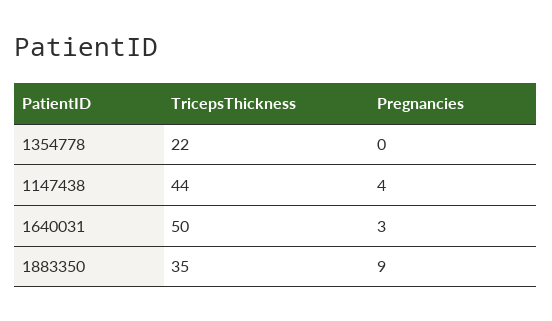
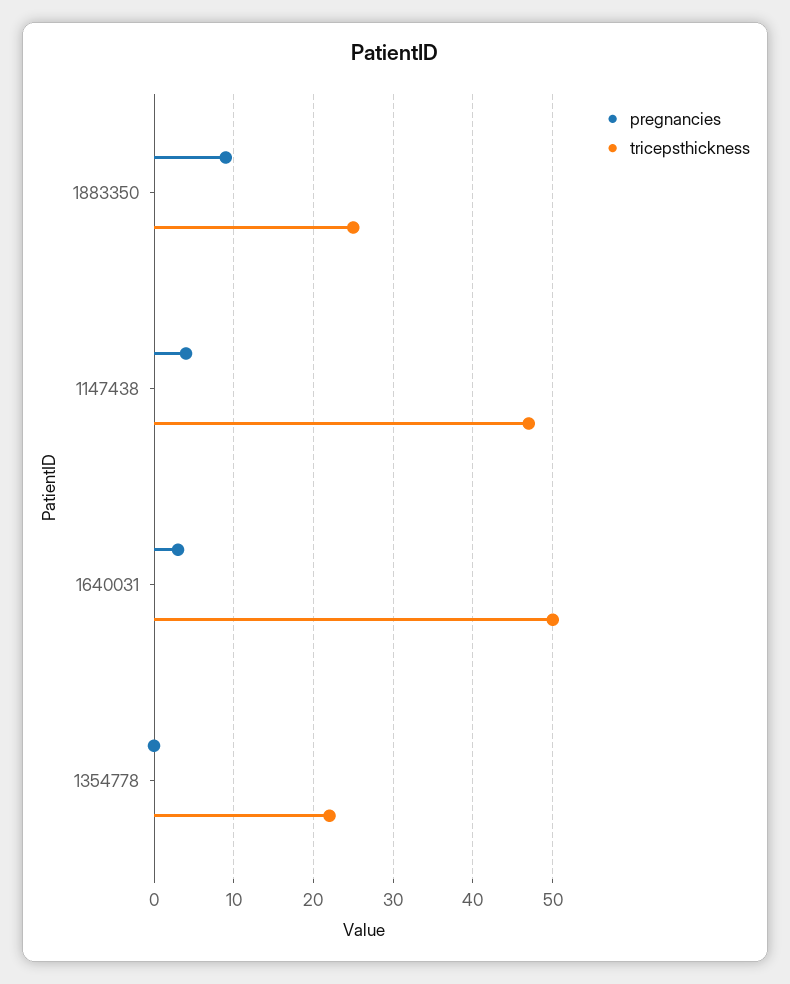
TricepsThickness, 1147438: 44 -> 47
TricepsThickness, 1883350: 35 -> 25

